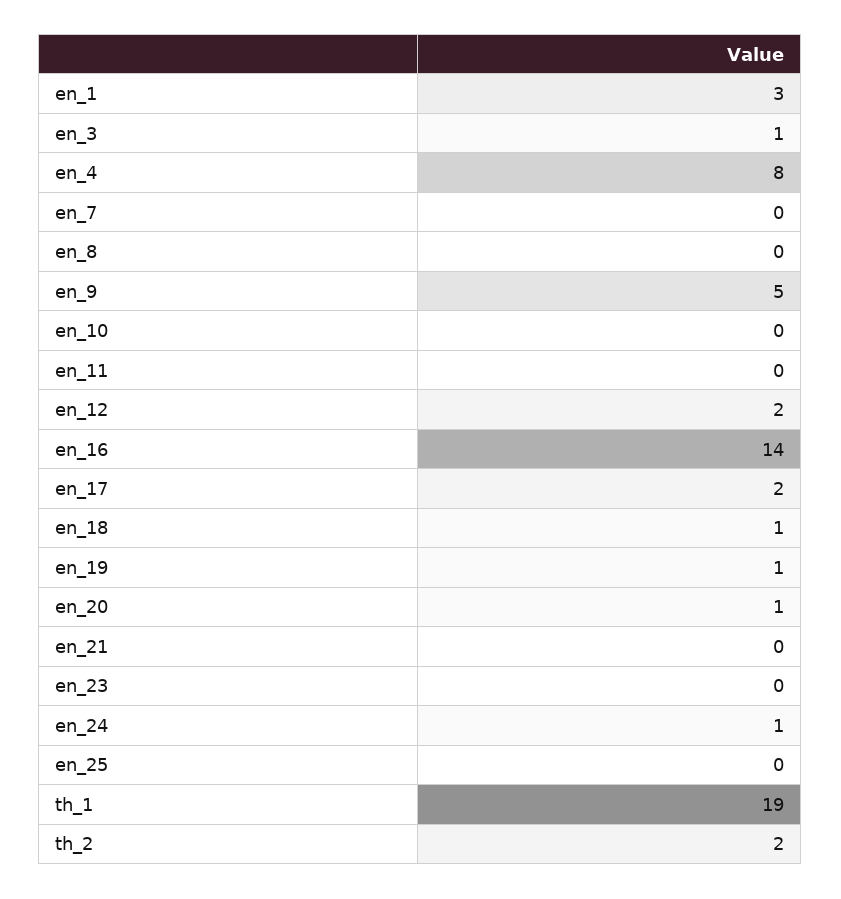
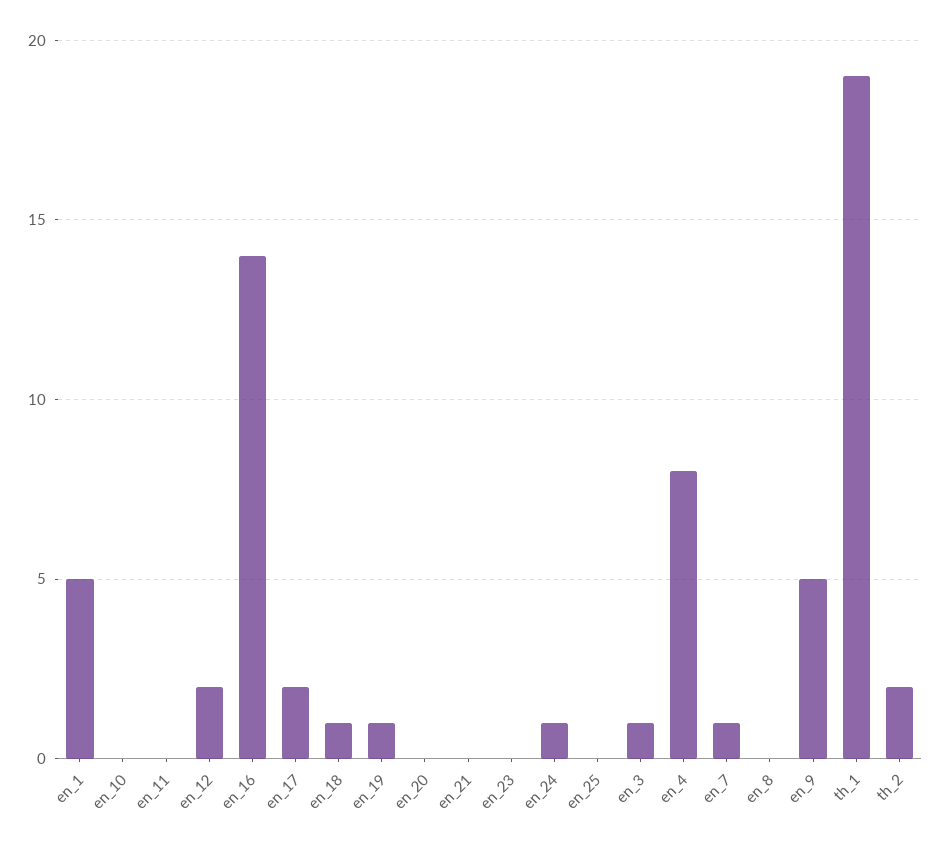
en_1: 3 -> 5
en_7: 0 -> 1
en_20: 1 -> 0

